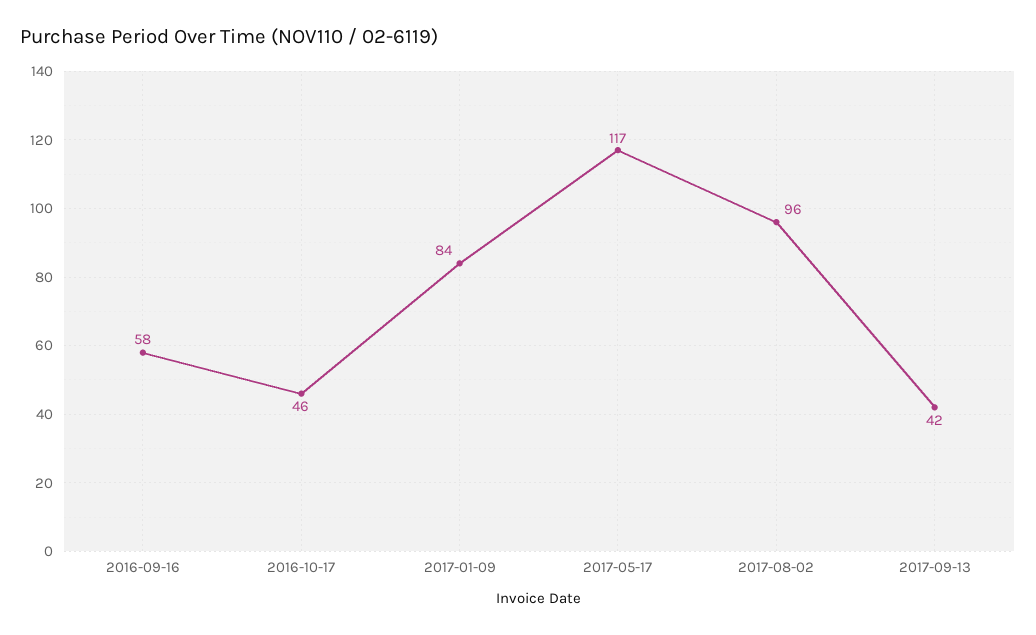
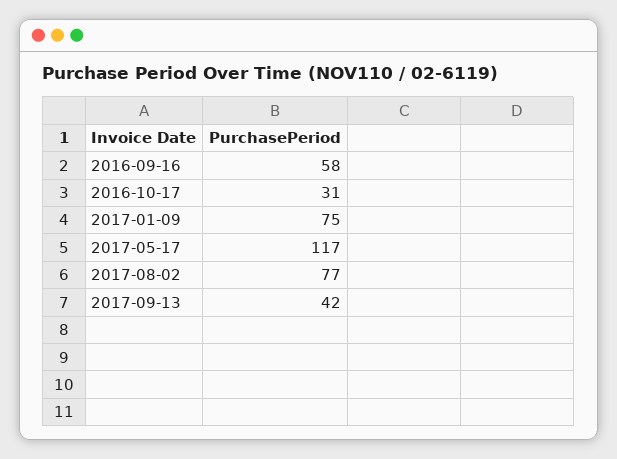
2016-10-17: 46 -> 31
2017-01-09: 84 -> 75
2017-08-02: 96 -> 77

